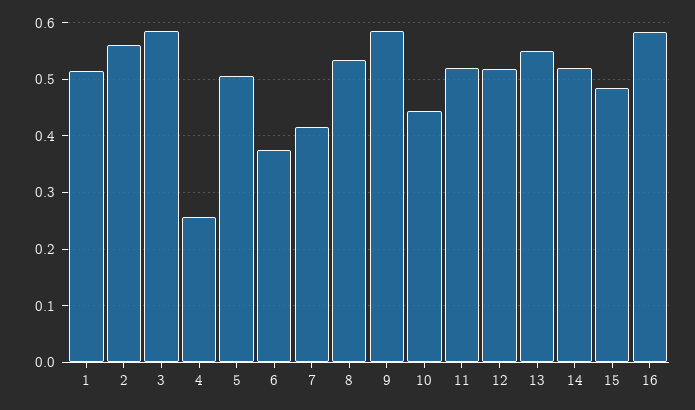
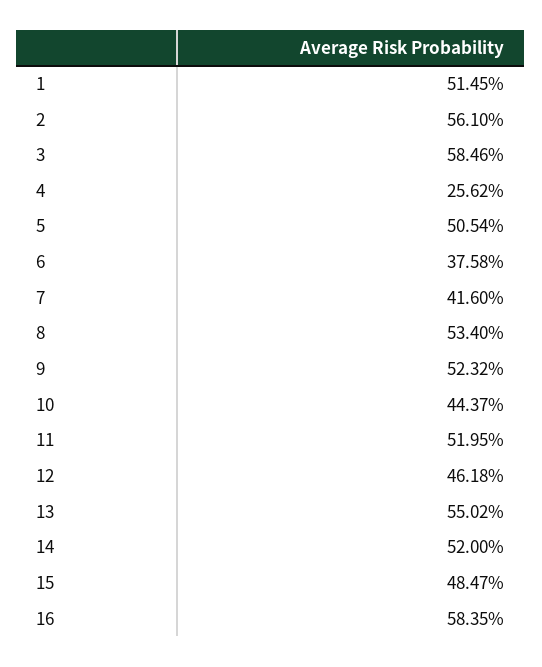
9: 0.58 -> 0.5232
12: 0.52 -> 0.4618

